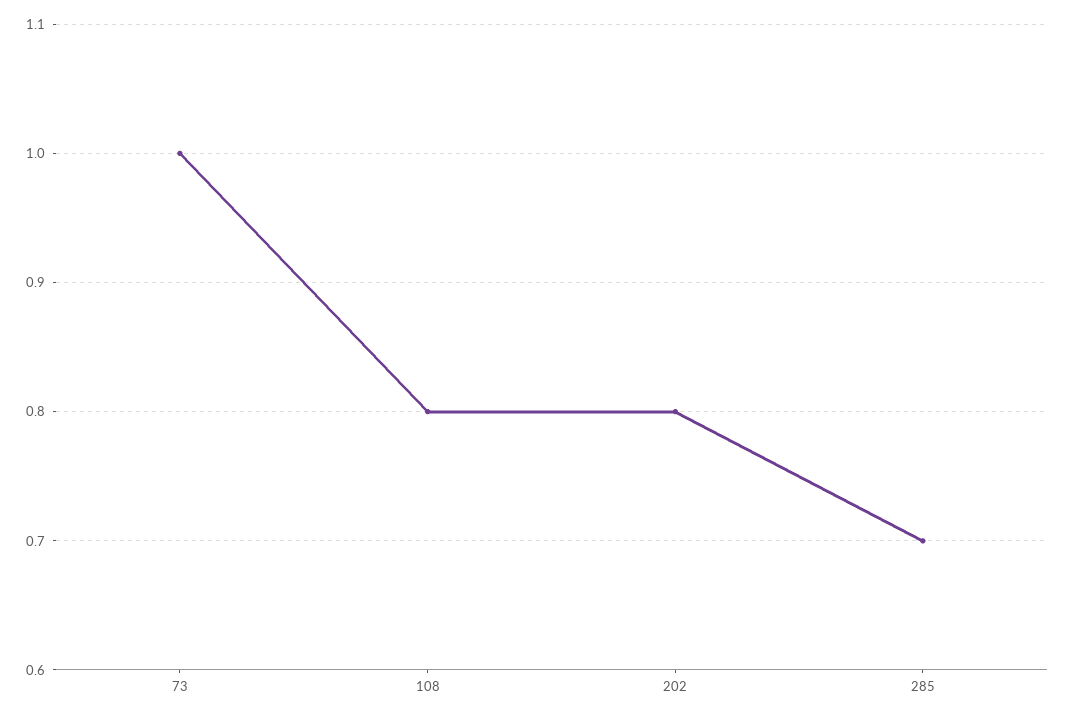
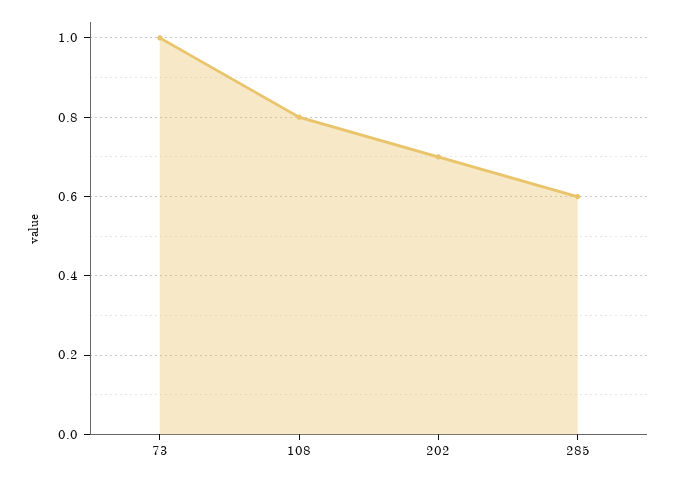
202: 0.8 -> 0.7
285: 0.7 -> 0.6

